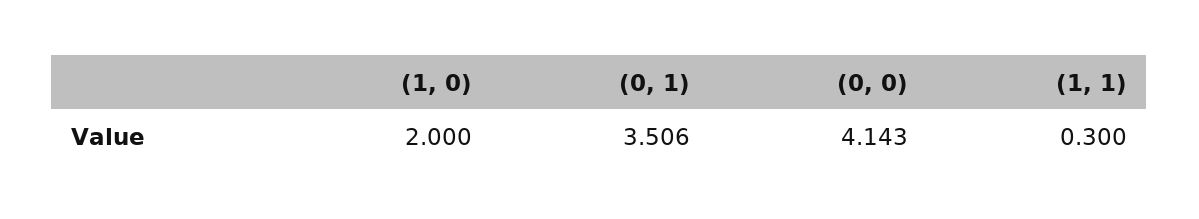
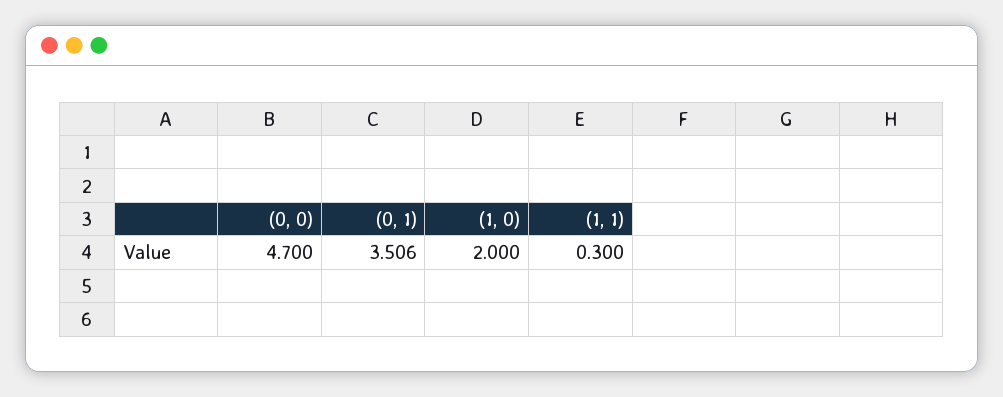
(0, 0): 4.143 -> 4.7

